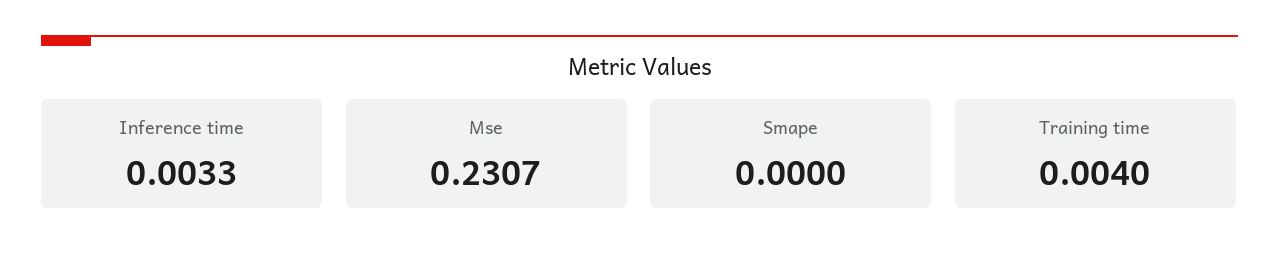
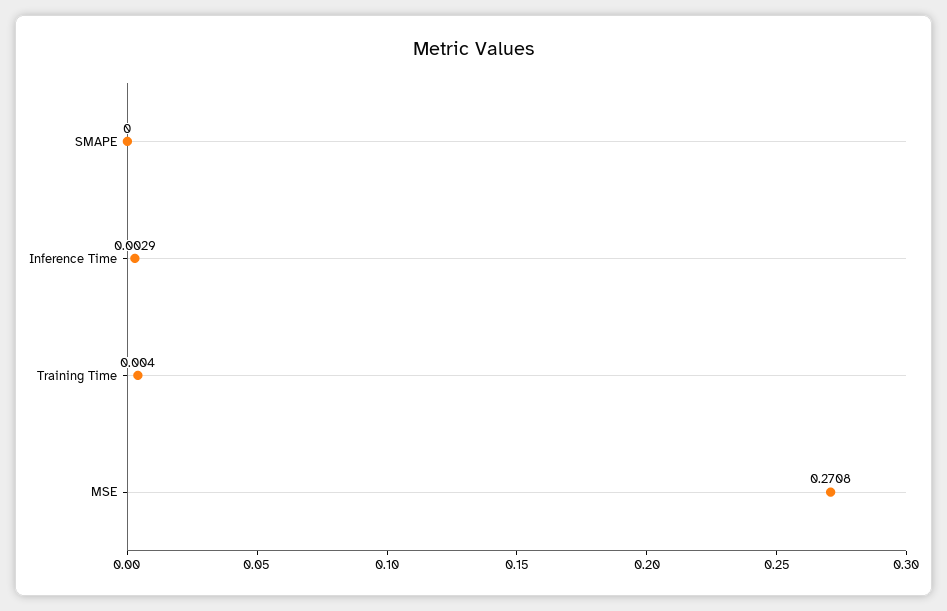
Inference time: 0.0033 -> 0.0029
Mse: 0.2307 -> 0.2708

